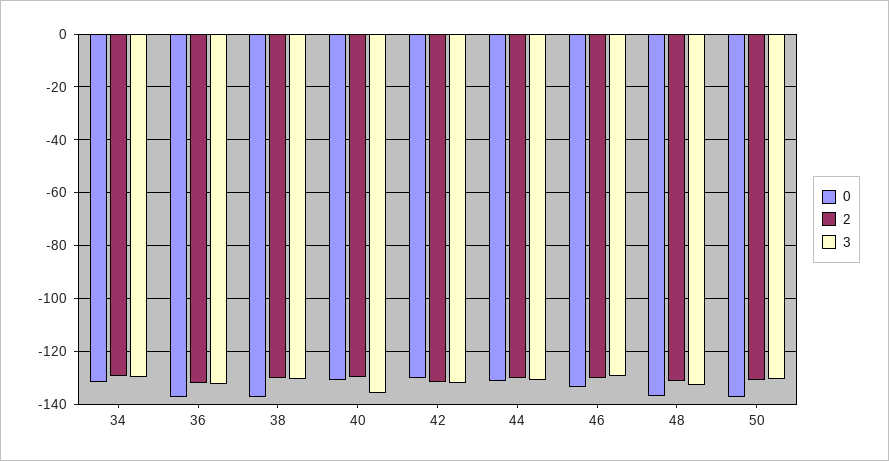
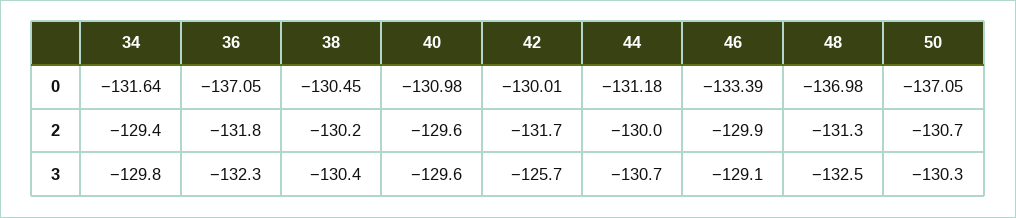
0, 38: -137.5 -> -130.45
3, 40: -135 -> -129.6
3, 42: -132.5 -> -125.7

